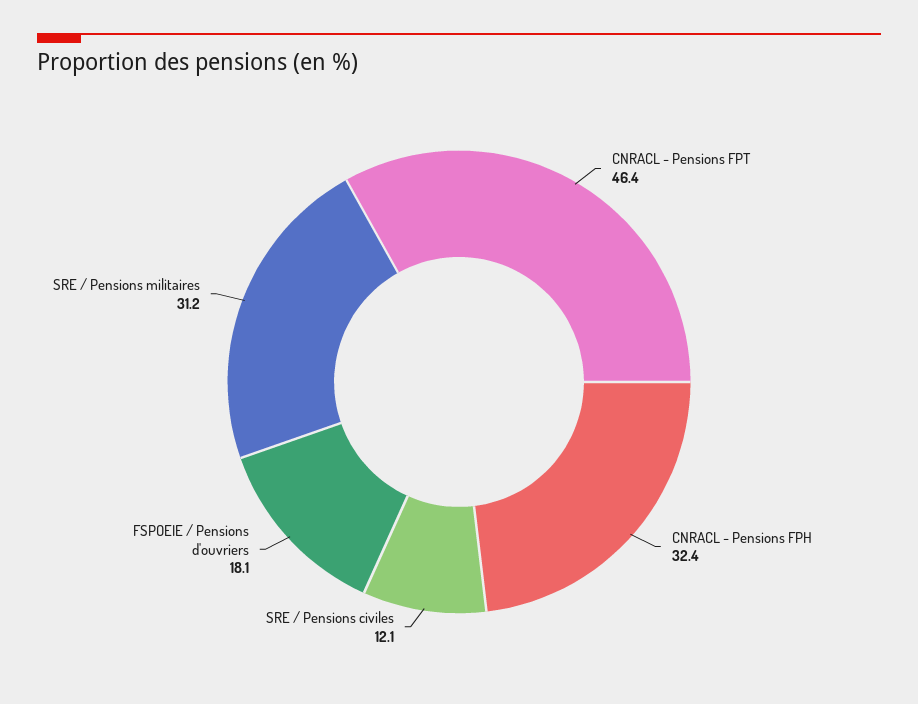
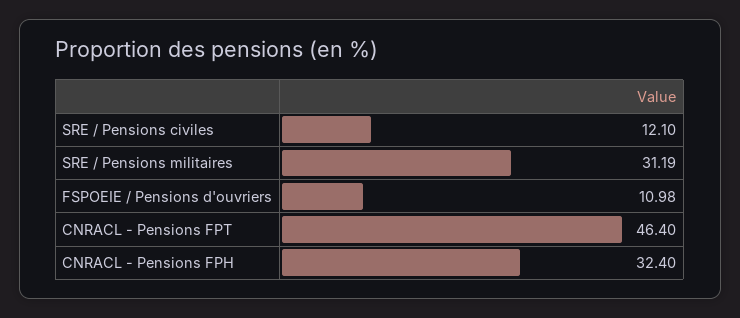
FSPOEIE / Pensions d'ouvriers: 18.1 -> 10.98

